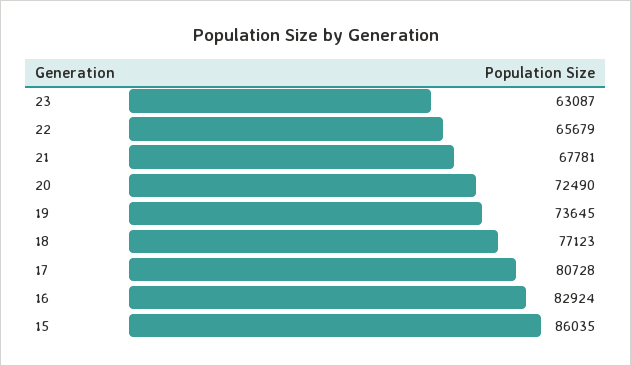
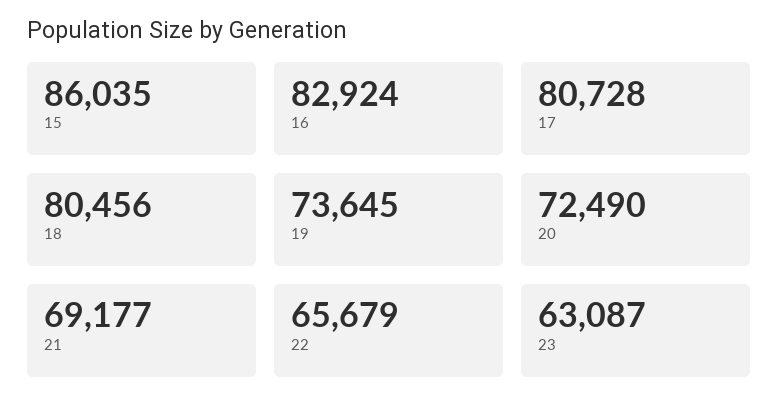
21: 67781 -> 69177
18: 77123 -> 80456

